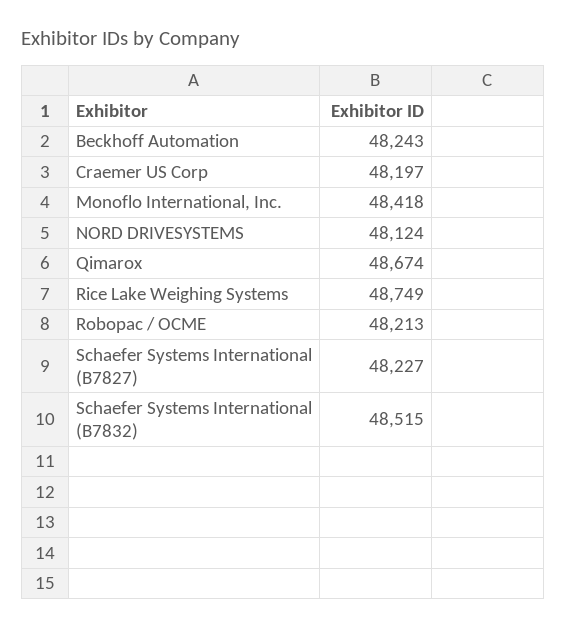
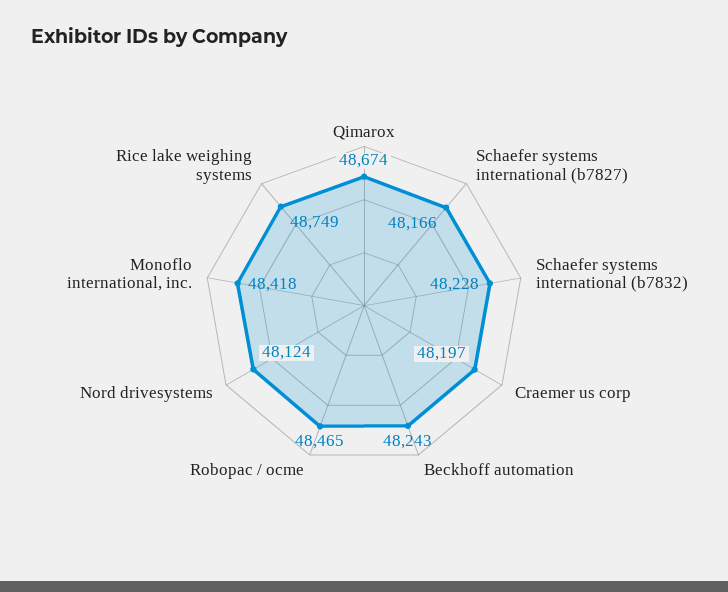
Robopac / OCME: 48213 -> 48465
Schaefer Systems International (B7827): 48227 -> 48166
Schaefer Systems International (B7832): 48515 -> 48228

